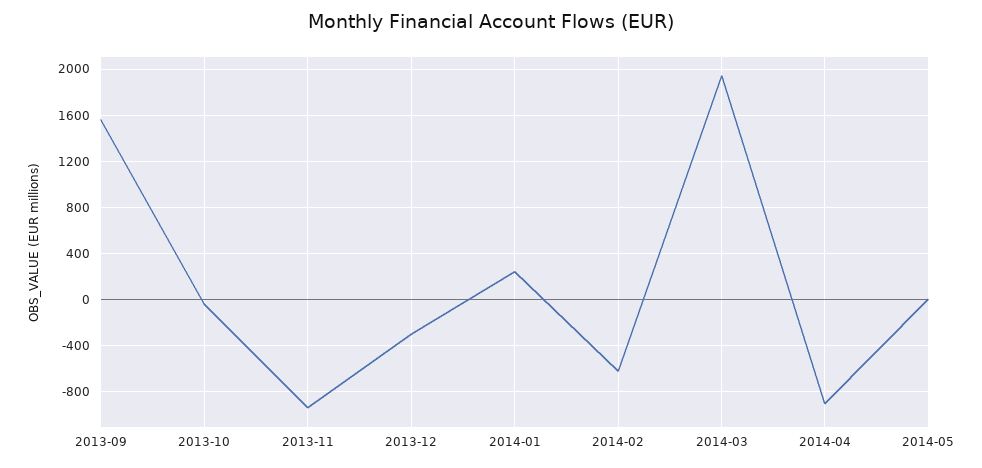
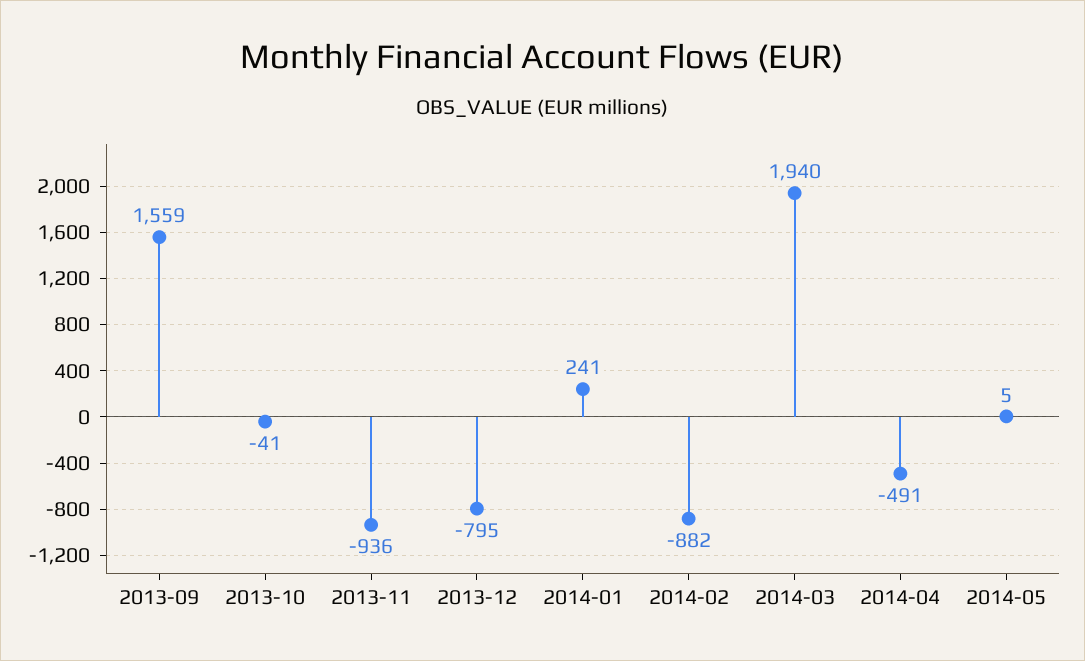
2013-12: -300 -> -795
2014-02: -600 -> -882
2014-04: -900 -> -491

